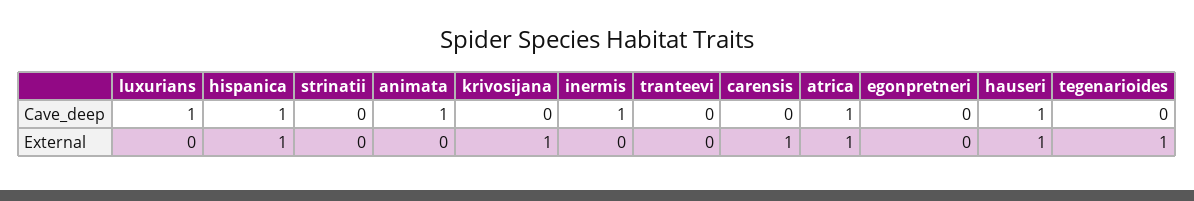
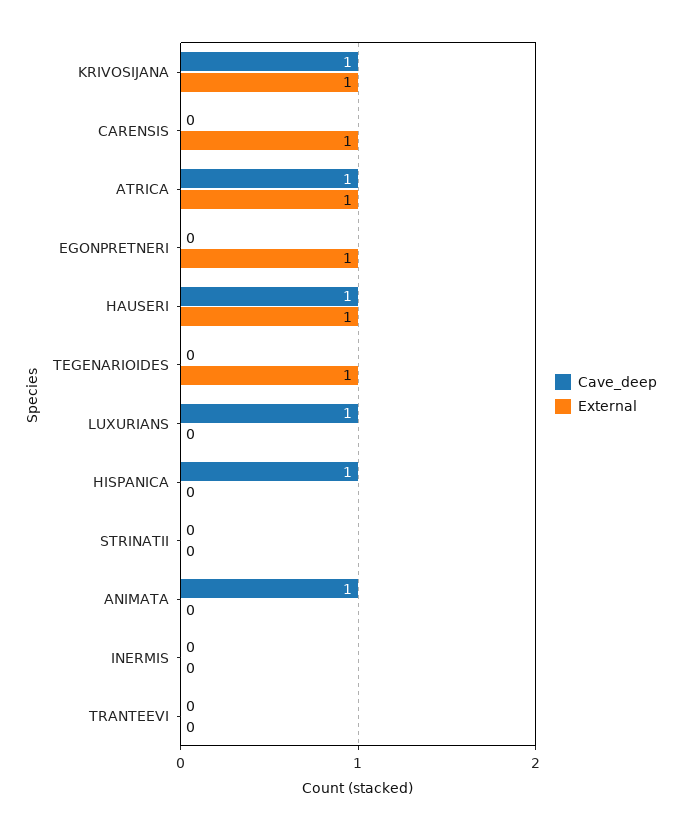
Cave_deep, krivosijana: 0 -> 1
Cave_deep, inermis: 1 -> 0
External, hispanica: 1 -> 0
External, egonpretneri: 0 -> 1

